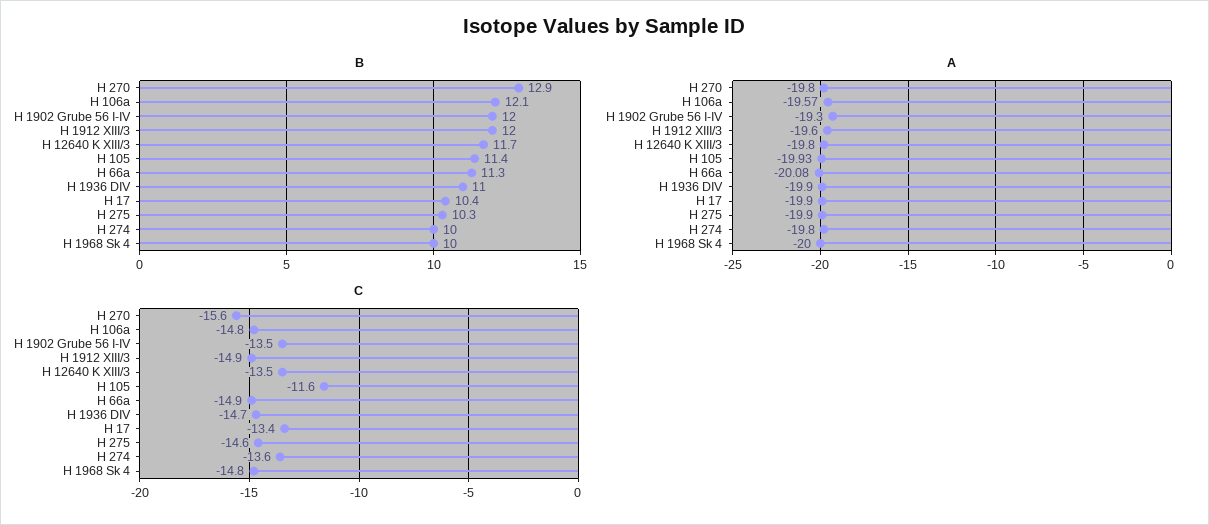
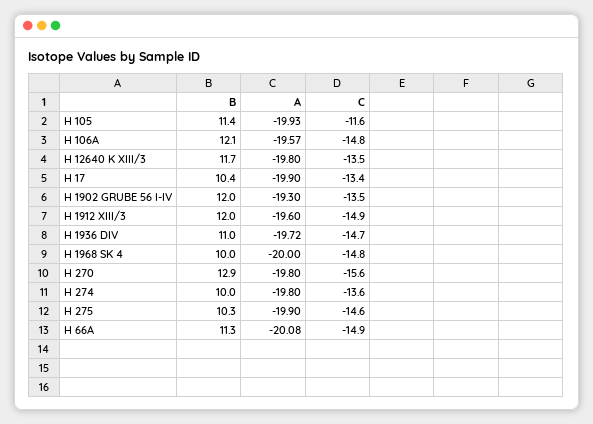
A, H 1936 DIV: -19.9 -> -19.72

